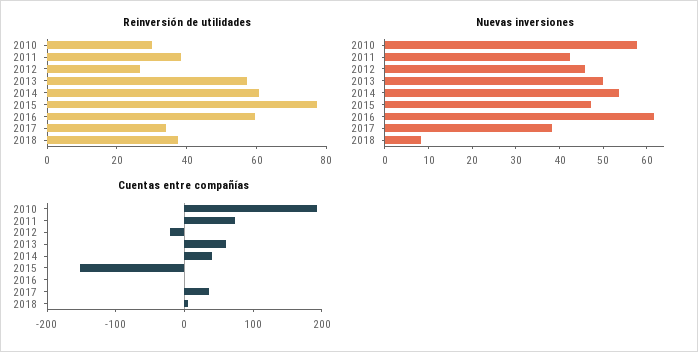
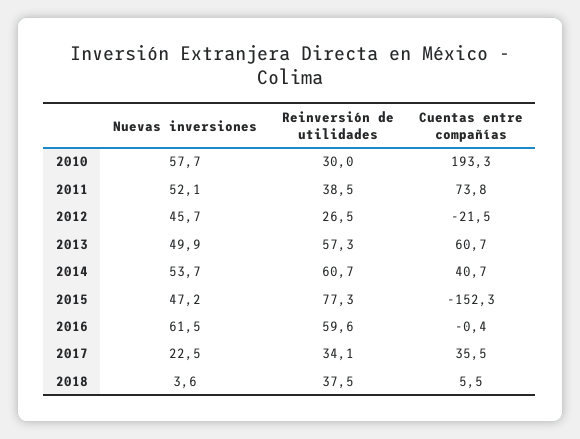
Nuevas inversiones, 2011: 42 -> 52.1
Nuevas inversiones, 2017: 38 -> 22.5
Nuevas inversiones, 2018: 8 -> 3.6

